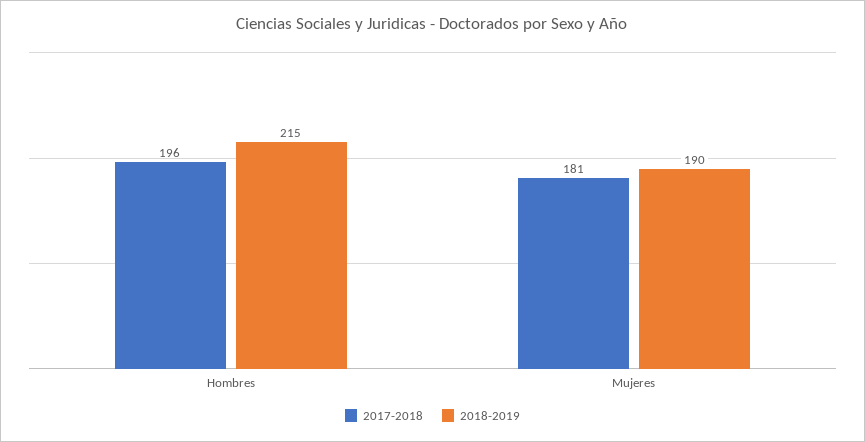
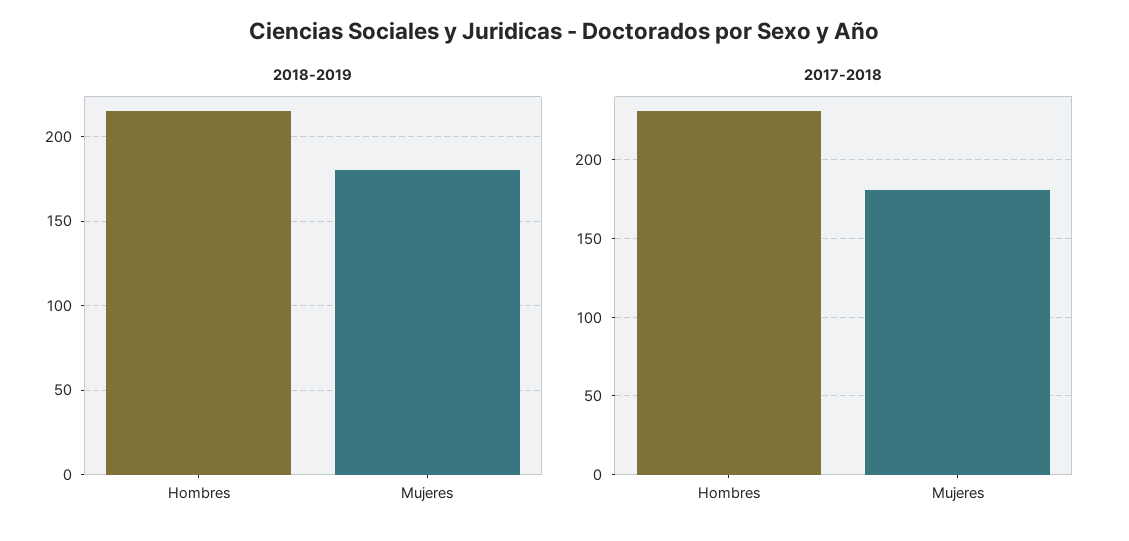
2017-2018, Hombres: 196 -> 230
2018-2019, Mujeres: 190 -> 180

